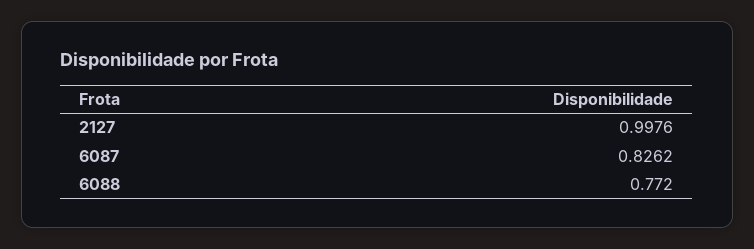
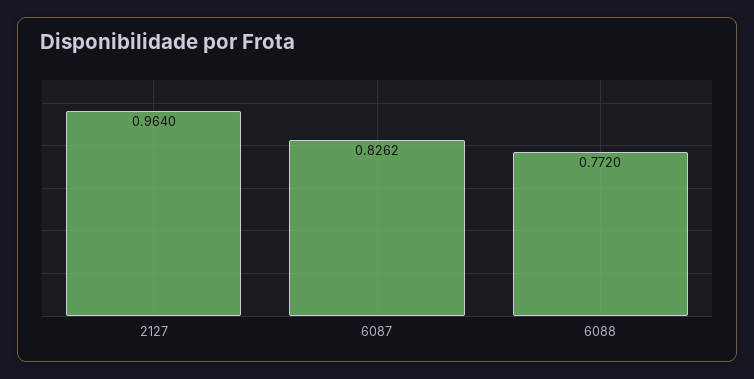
2127: 0.9976 -> 0.964

